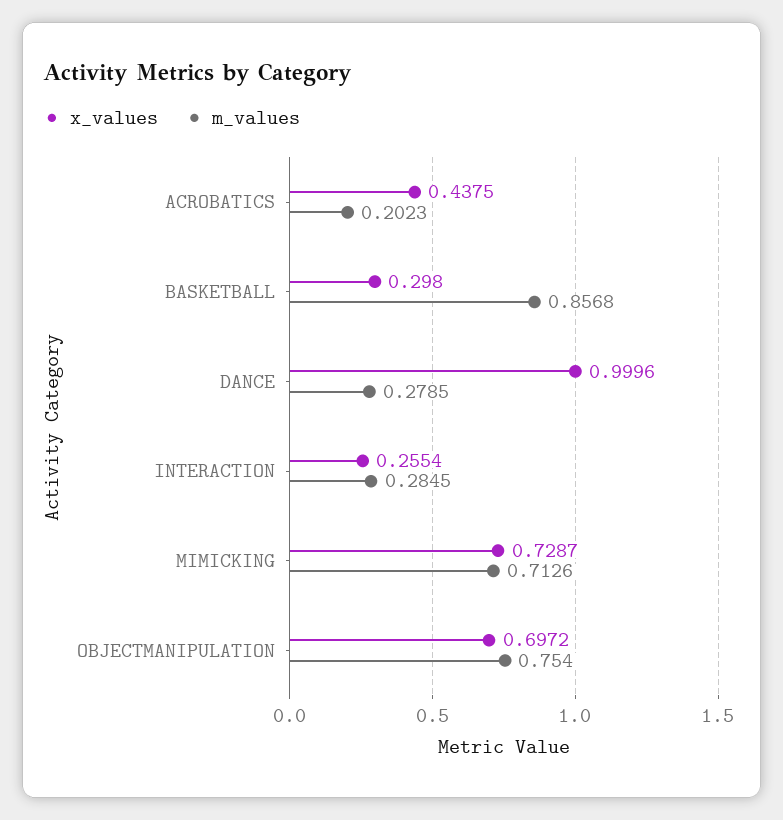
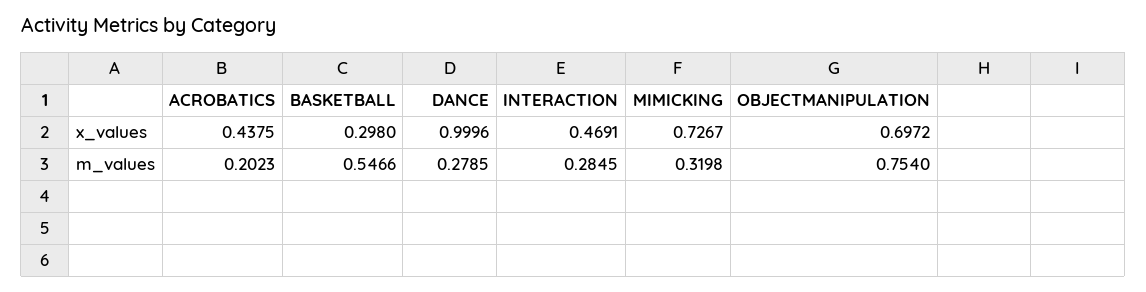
m_values, BASKETBALL: 0.8568 -> 0.5466
x_values, INTERACTION: 0.2554 -> 0.4691
x_values, MIMICKING: 0.7287 -> 0.7267
m_values, MIMICKING: 0.7126 -> 0.3198

